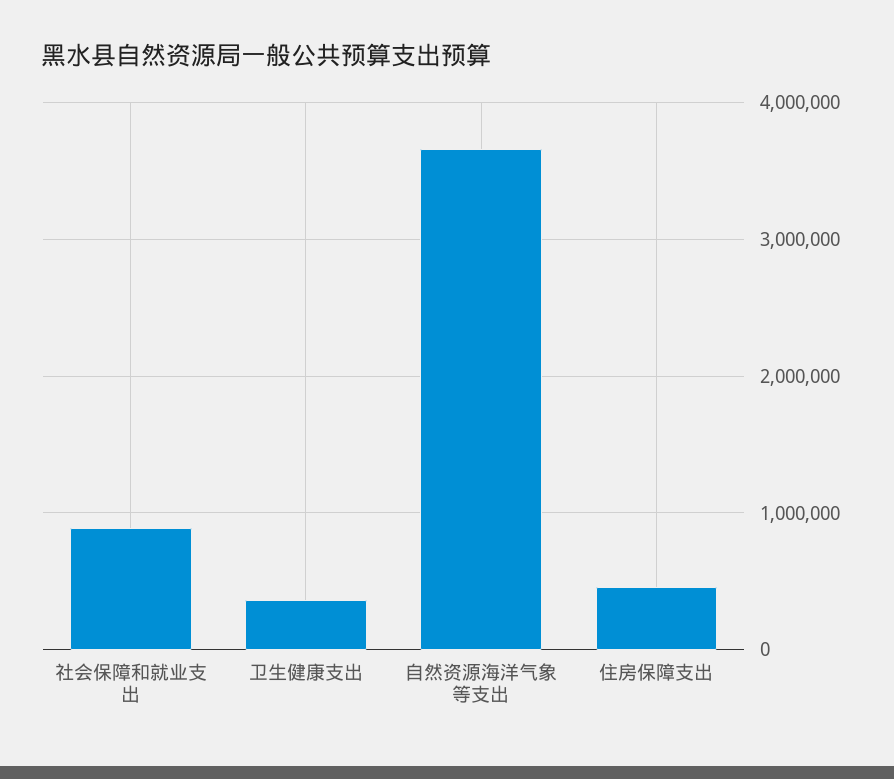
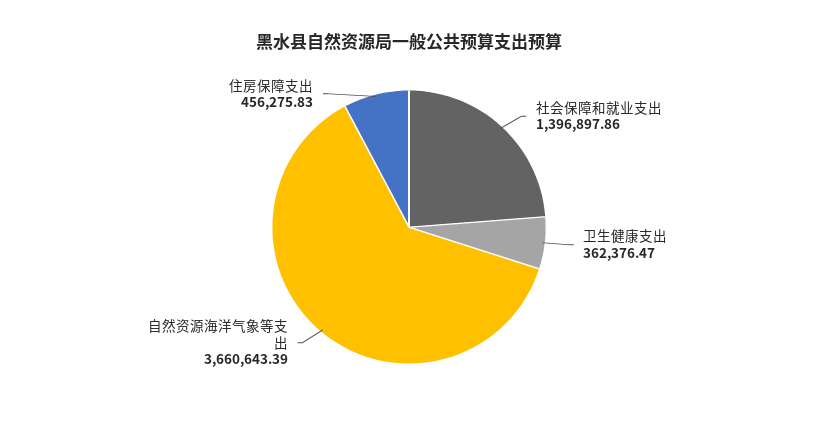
社会保障和就业支出: 900000 -> 1396897.86

